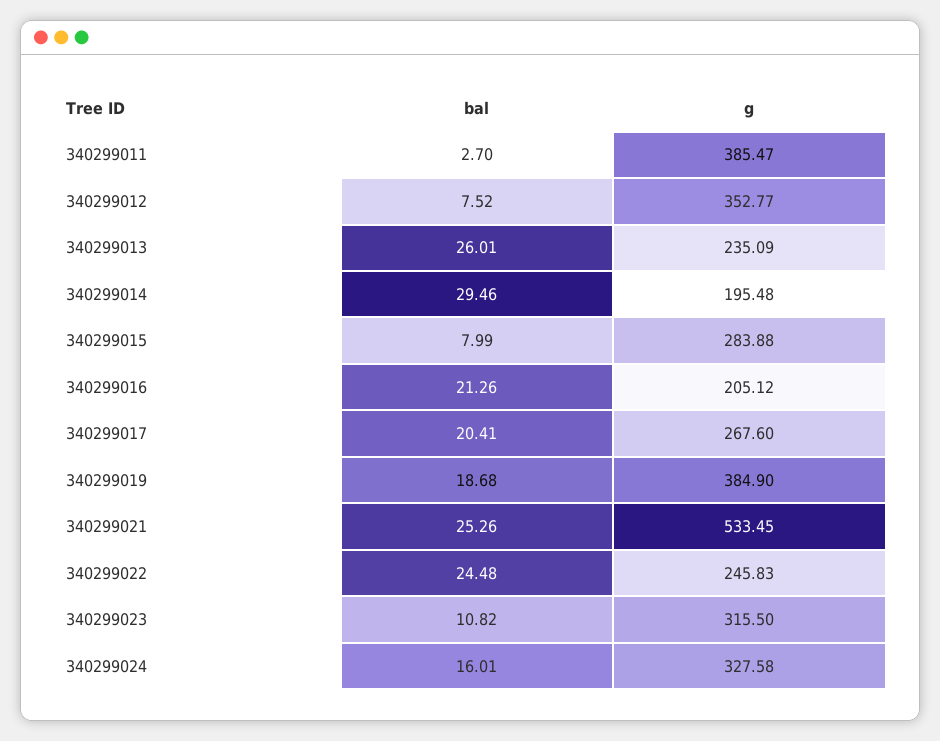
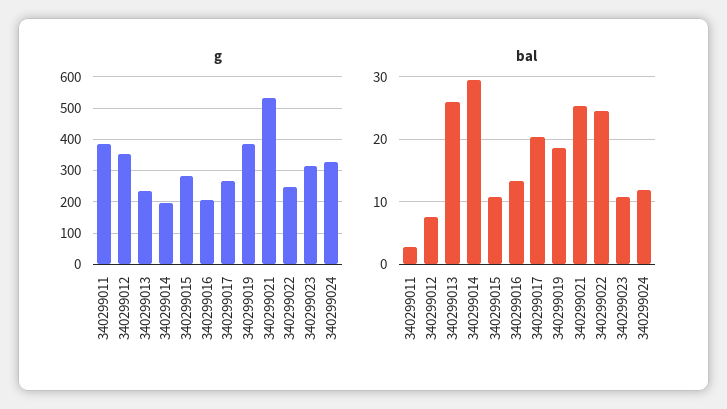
bal, 340299015: 7.99 -> 11
bal, 340299016: 21.26 -> 13
bal, 340299024: 16.01 -> 12

